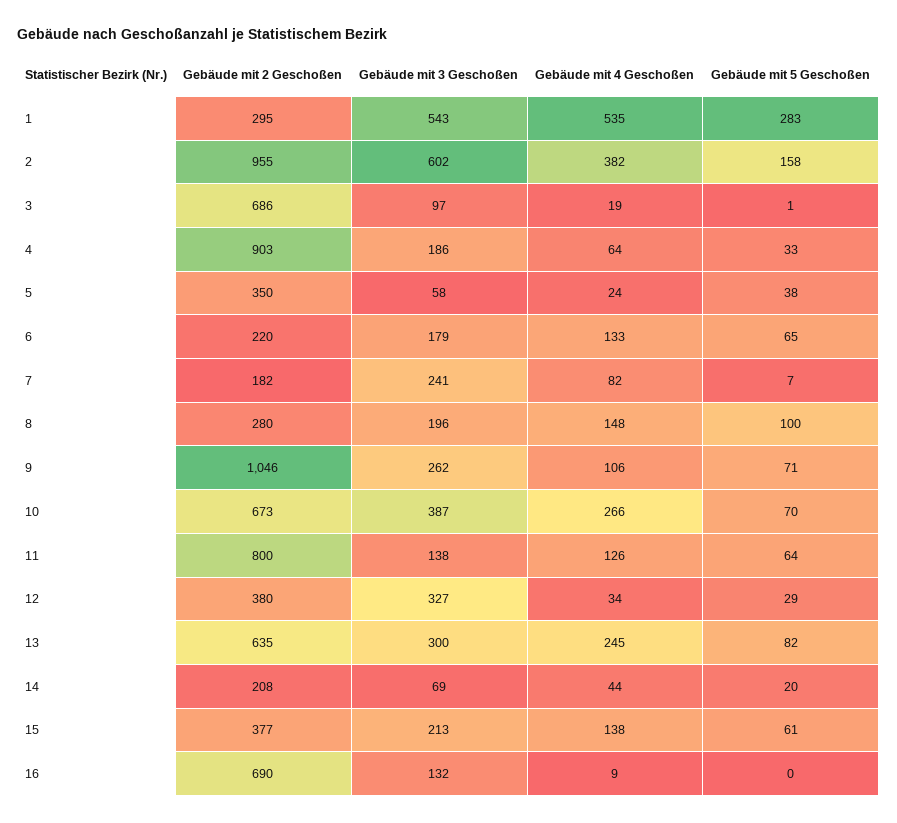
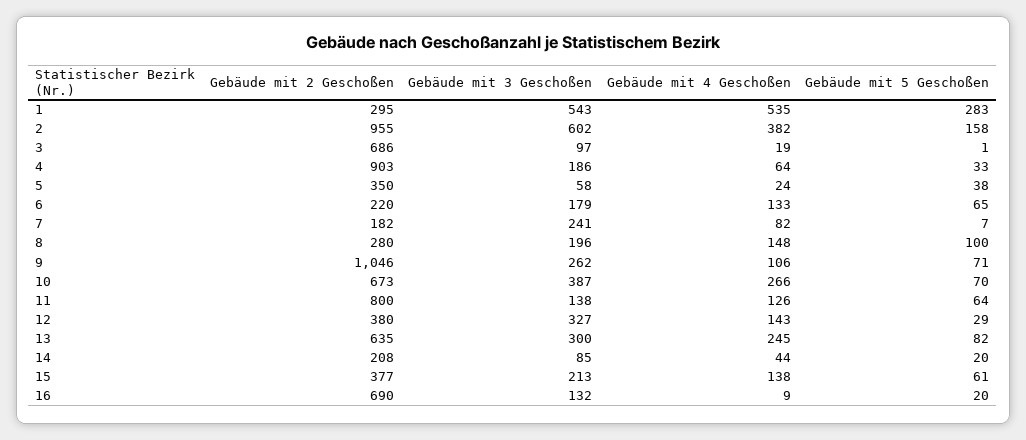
Gebäude mit 4 Geschoßen, 12: 34 -> 143
Gebäude mit 3 Geschoßen, 14: 69 -> 85
Gebäude mit 5 Geschoßen, 16: 0 -> 20

